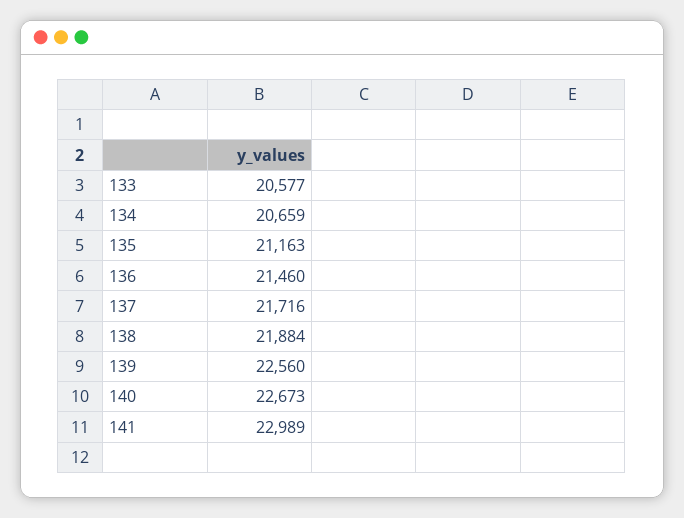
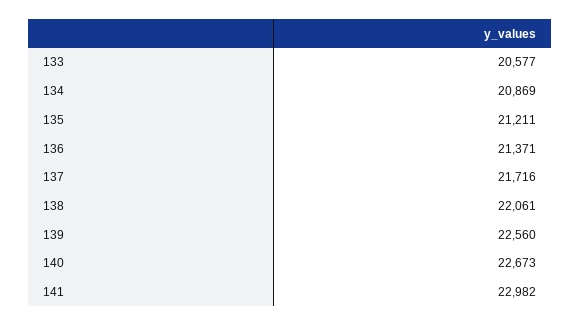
134: 20659 -> 20869
135: 21163 -> 21211
136: 21460 -> 21371
138: 21884 -> 22061
141: 22989 -> 22982

